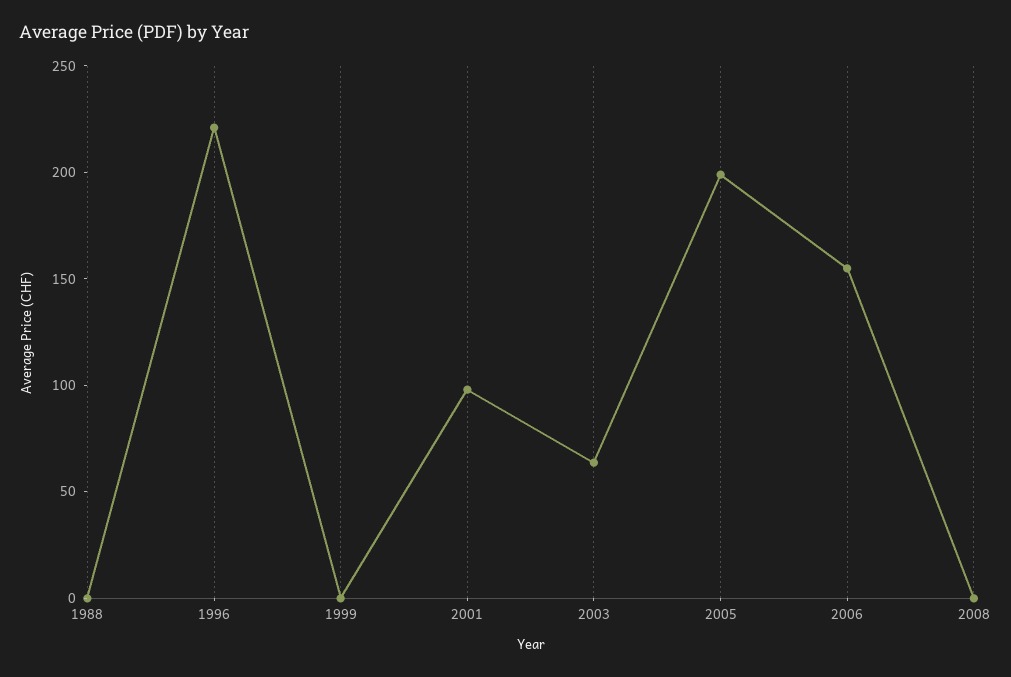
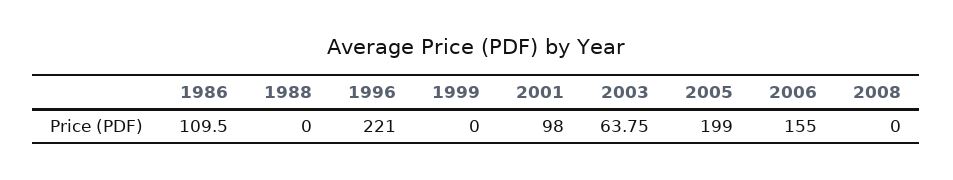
1986: none -> 109.5

